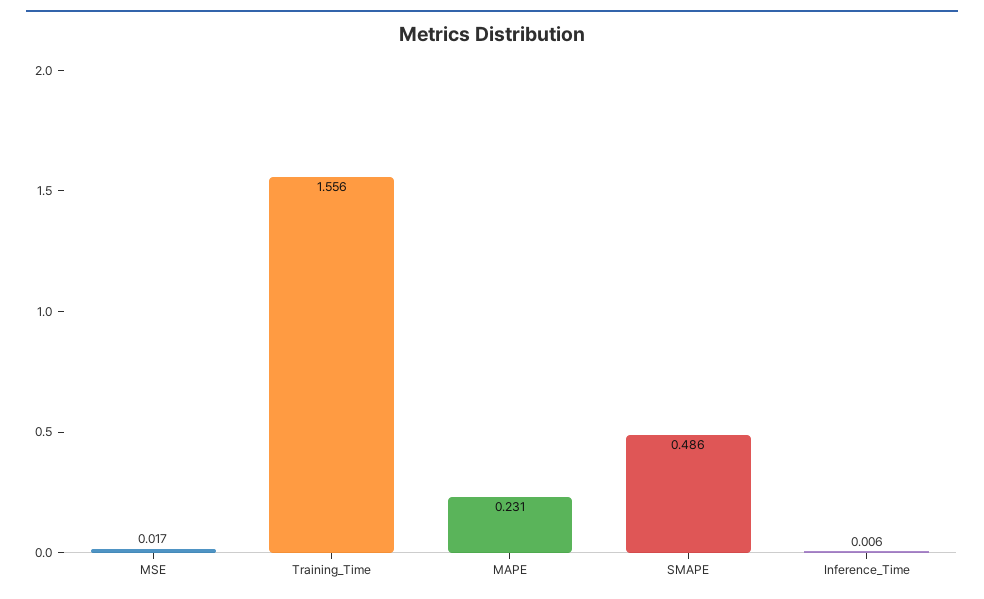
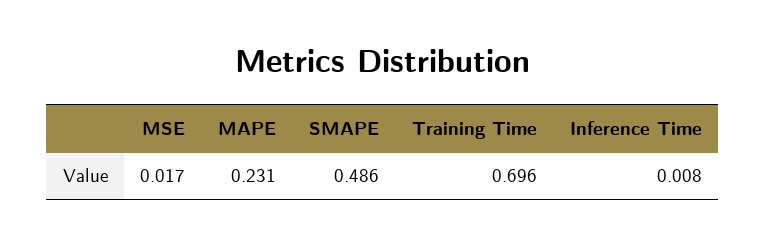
Training_Time: 1.556 -> 0.696
Inference_Time: 0.006 -> 0.008

